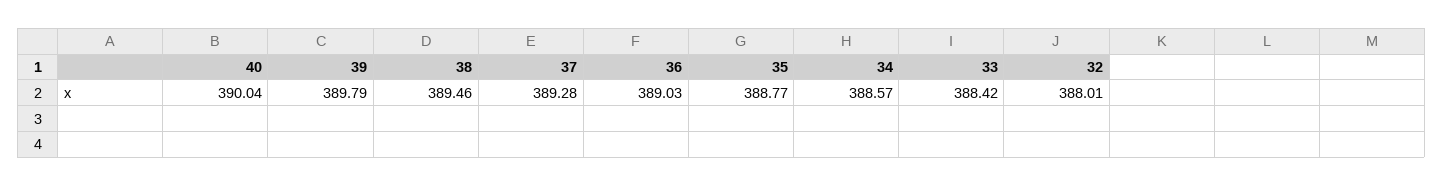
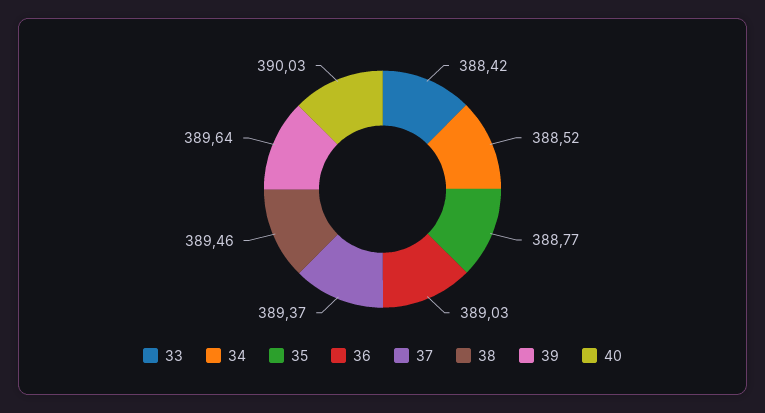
40: 390.04 -> 390.03
39: 389.79 -> 389.64
37: 389.28 -> 389.37
34: 388.57 -> 388.52
32: 388.01 -> none

